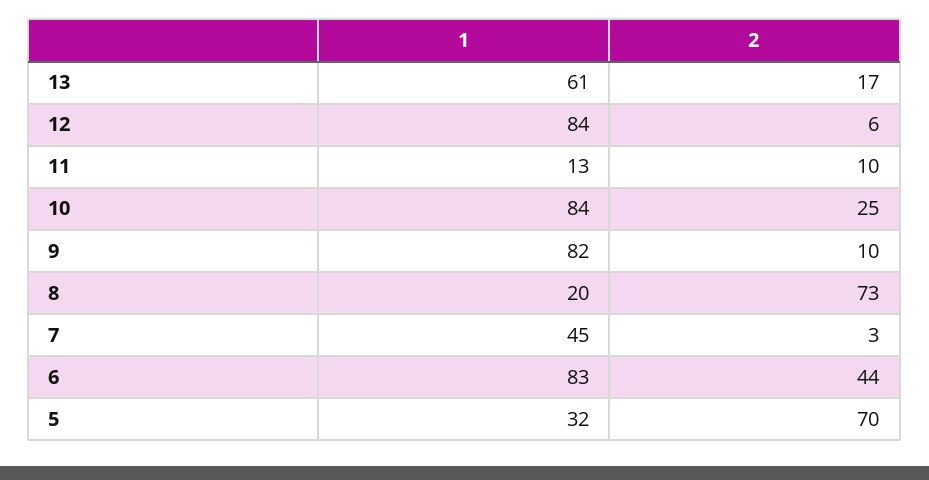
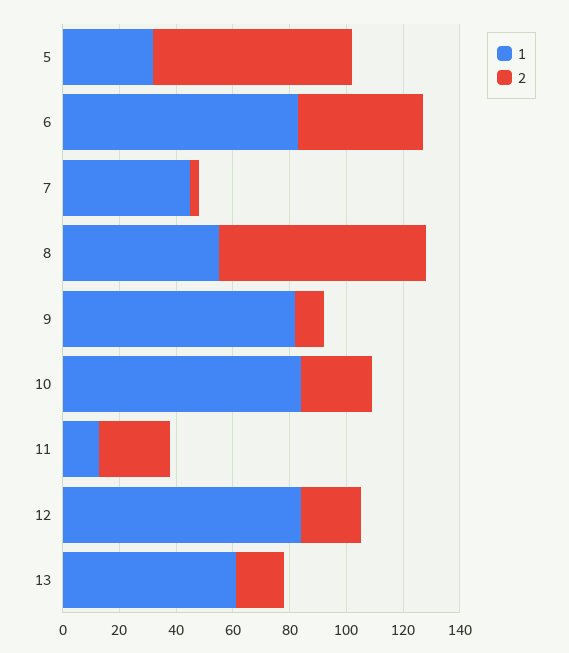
2, 12: 6 -> 20
2, 11: 10 -> 25
1, 8: 20 -> 55

